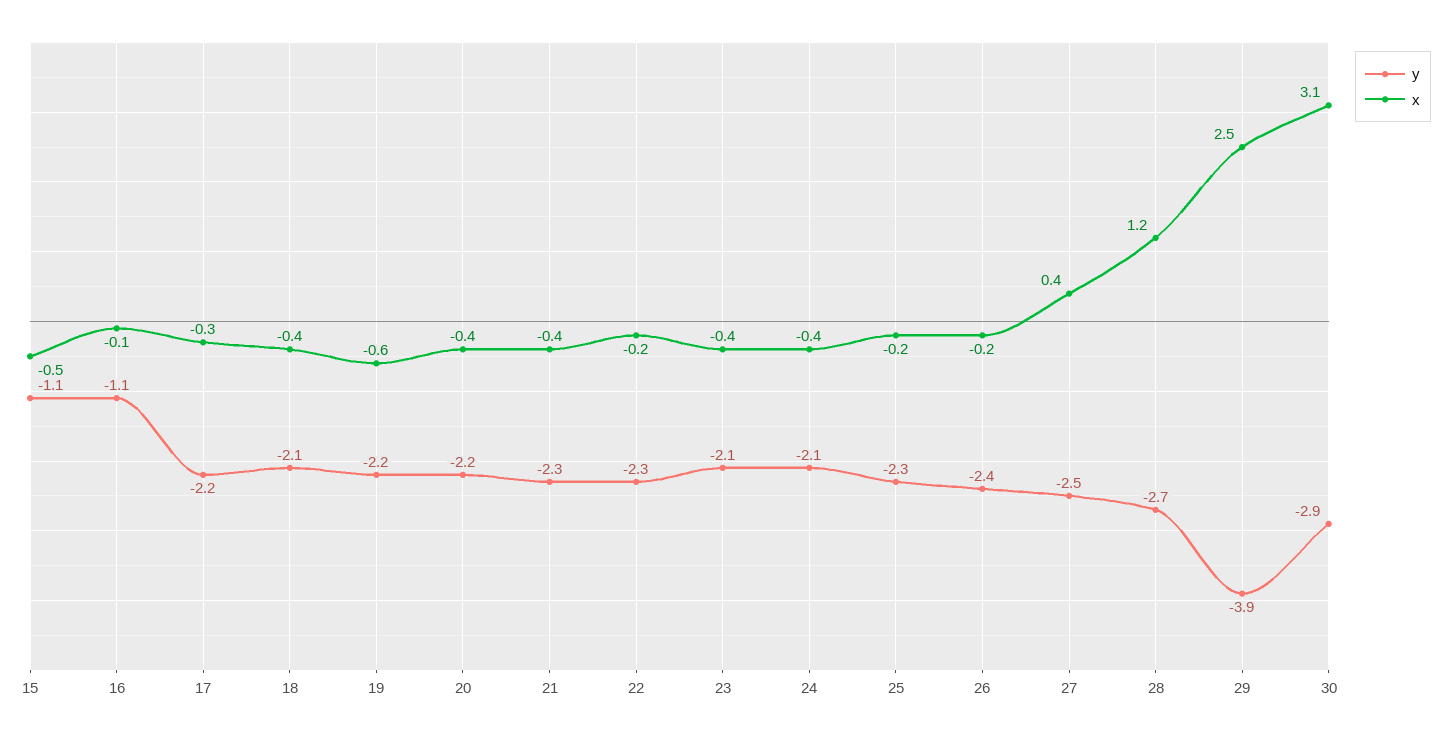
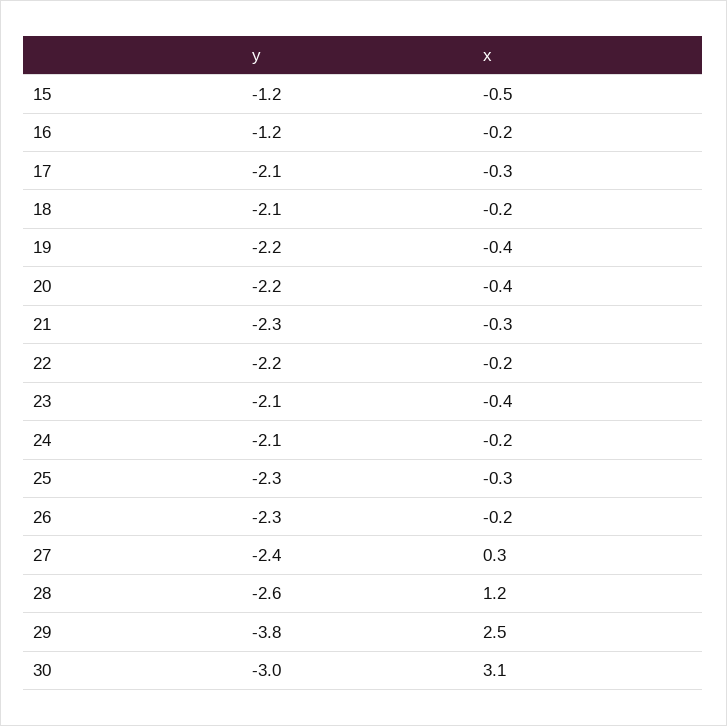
y, 15: -1.1 -> -1.2
y, 16: -1.1 -> -1.2
x, 16: -0.1 -> -0.2
y, 17: -2.2 -> -2.1
x, 18: -0.4 -> -0.2
x, 19: -0.6 -> -0.4
x, 21: -0.4 -> -0.3
y, 22: -2.3 -> -2.2
x, 24: -0.4 -> -0.2
x, 25: -0.2 -> -0.3
y, 26: -2.4 -> -2.3
y, 27: -2.5 -> -2.4
x, 27: 0.4 -> 0.3
y, 28: -2.7 -> -2.6
y, 29: -3.9 -> -3.8
y, 30: -2.9 -> -3

